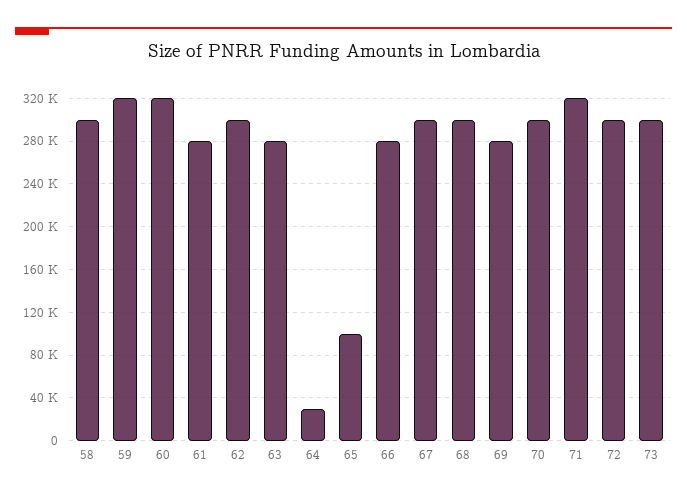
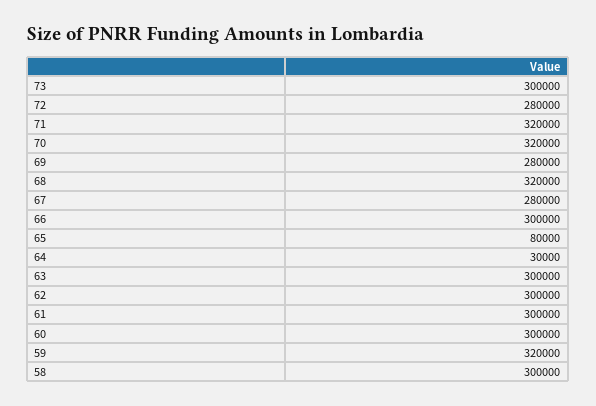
60: 320000 -> 300000
61: 280000 -> 300000
63: 280000 -> 300000
65: 100000 -> 80000
66: 280000 -> 300000
67: 300000 -> 280000
68: 300000 -> 320000
70: 300000 -> 320000
72: 300000 -> 280000

